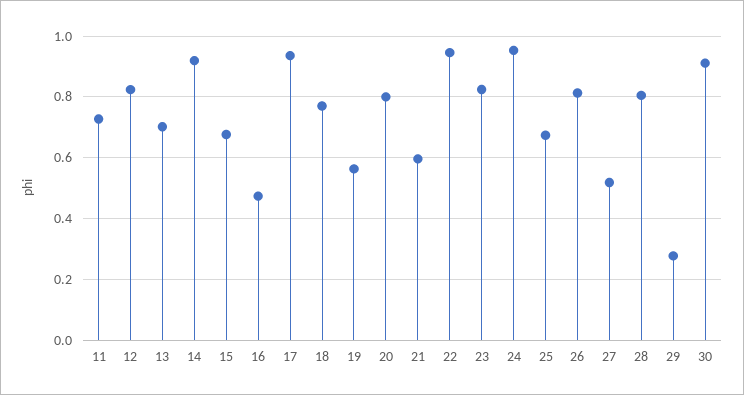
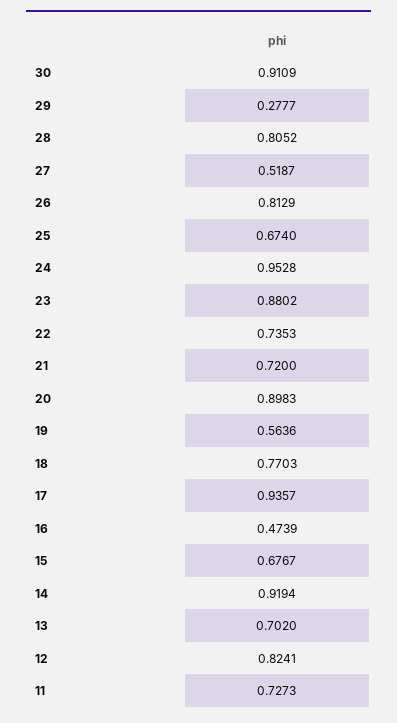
20: 0.8 -> 0.8983
21: 0.6 -> 0.72
22: 0.94 -> 0.7353
23: 0.82 -> 0.8802

